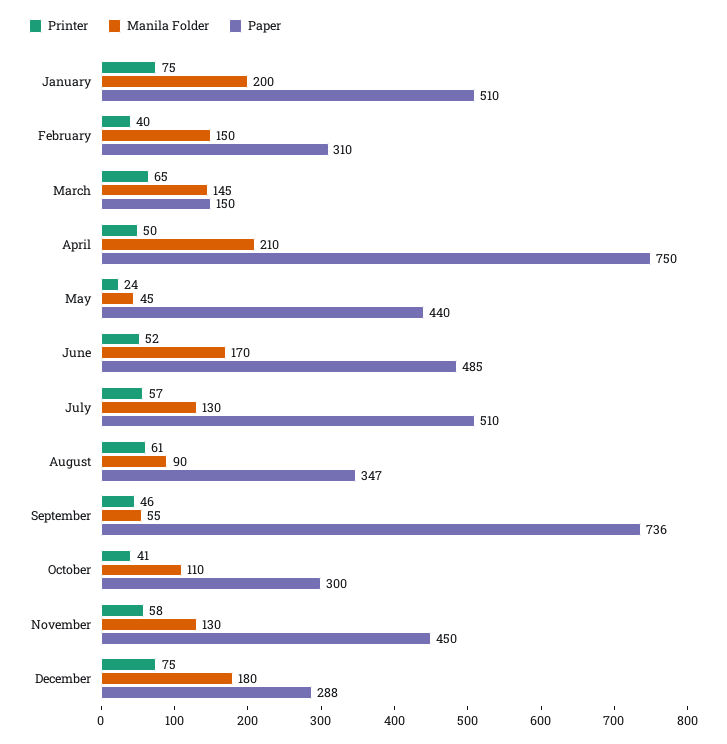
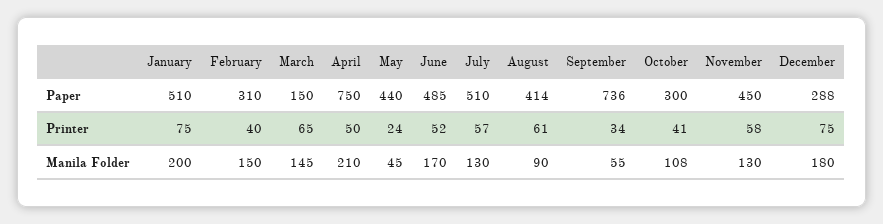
Paper, August: 347 -> 414
Printer, September: 46 -> 34
Manila Folder, October: 110 -> 108

